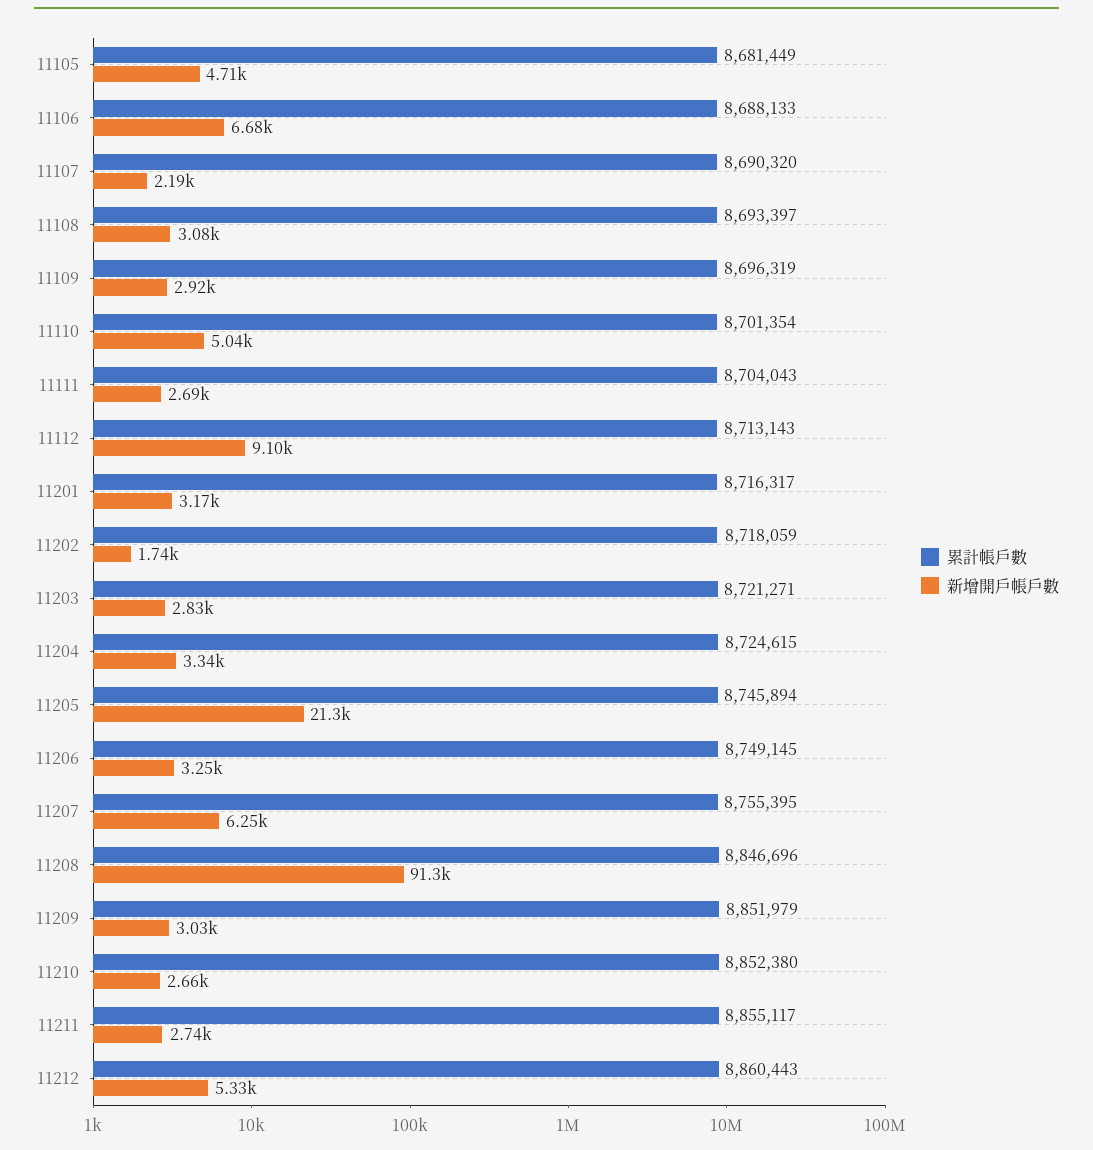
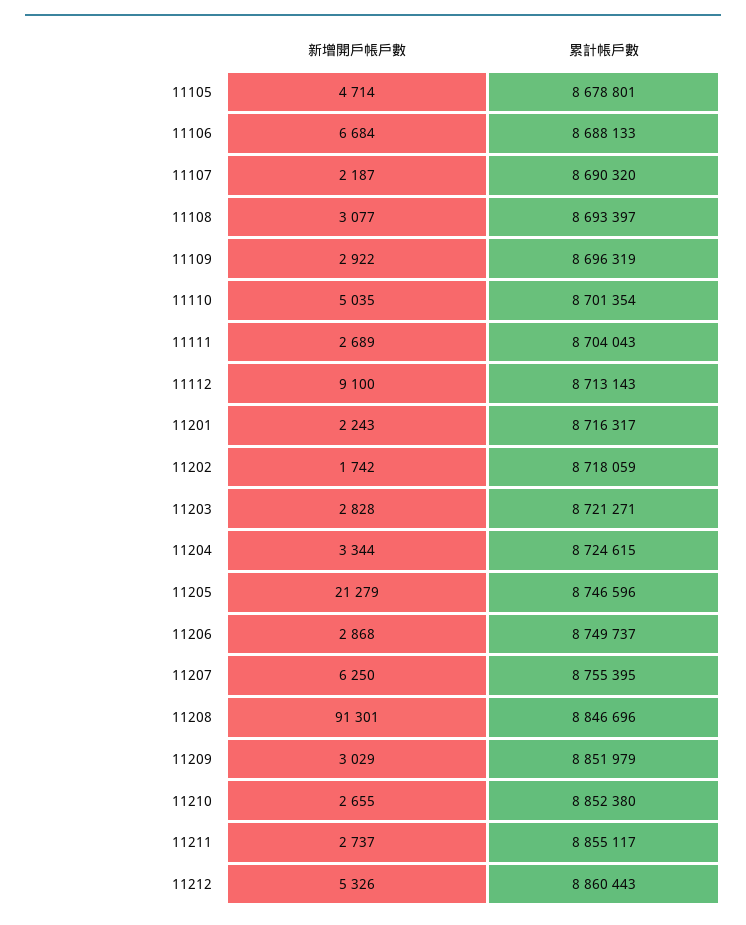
累計帳戶數, 11105: 8681449 -> 8678801
新增開戶帳戶數, 11201: 3170 -> 2243
累計帳戶數, 11205: 8745894 -> 8746596
累計帳戶數, 11206: 8749145 -> 8749737
新增開戶帳戶數, 11206: 3250 -> 2868

